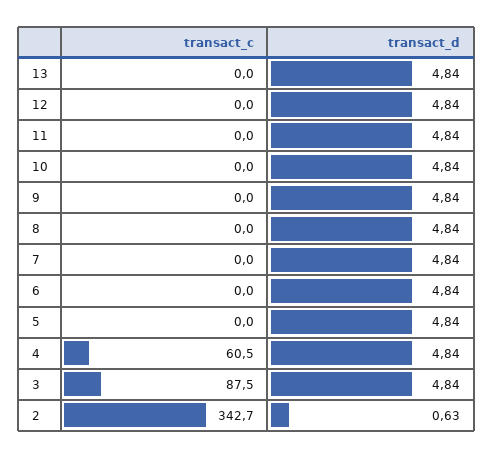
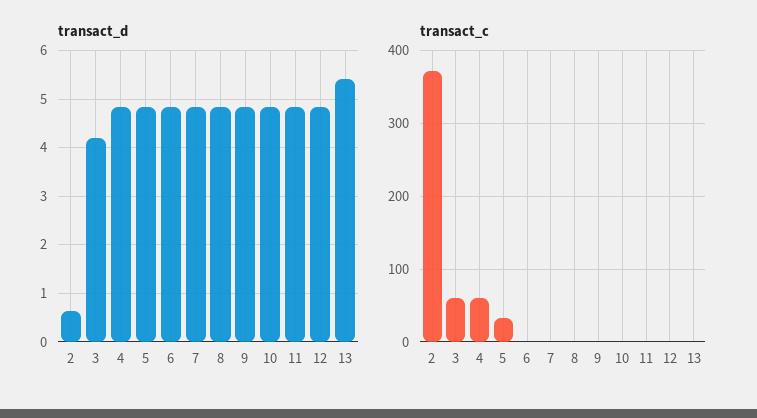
transact_d, 13: 4.84 -> 5.4
transact_c, 5: 0 -> 30
transact_c, 3: 87.5 -> 60
transact_d, 3: 4.84 -> 4.2
transact_c, 2: 342.7 -> 370

